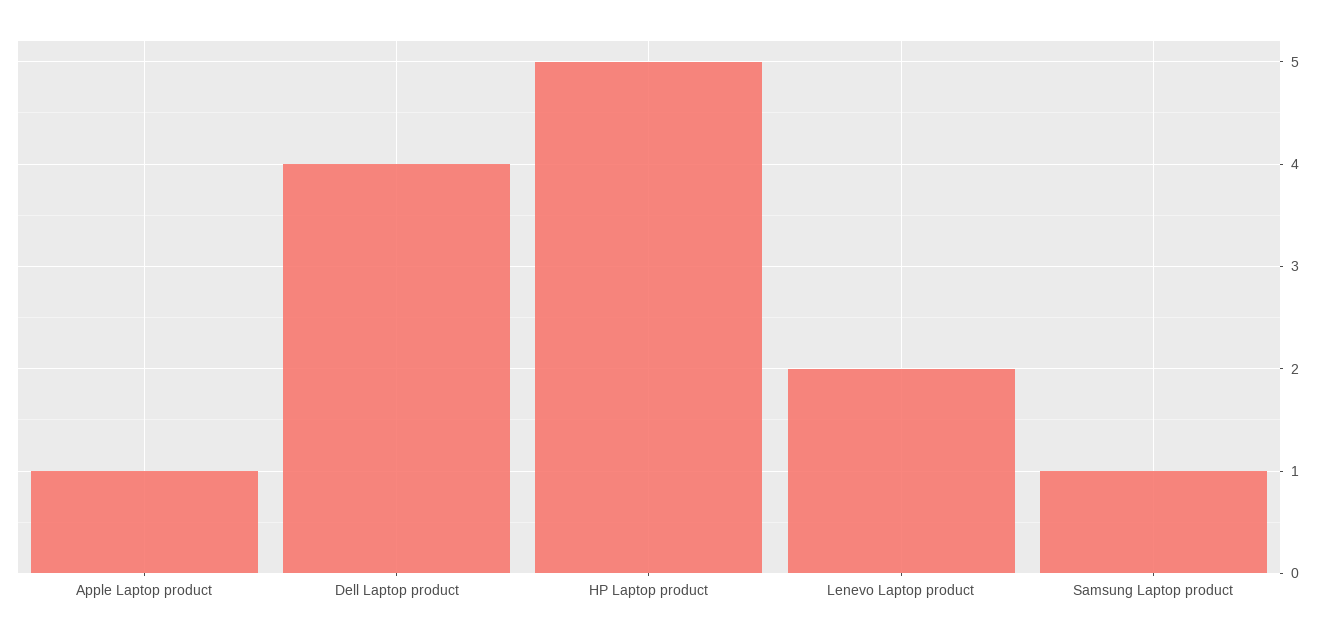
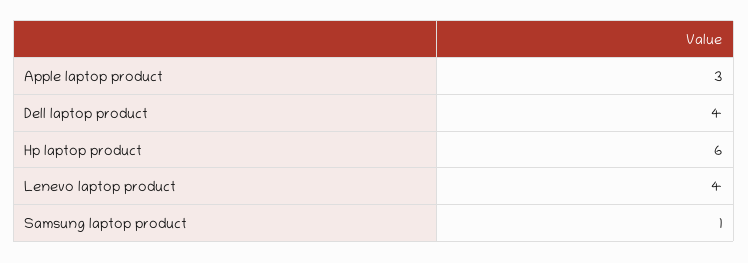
Apple Laptop product: 1 -> 3
HP Laptop product: 5 -> 6
Lenevo Laptop product: 2 -> 4

